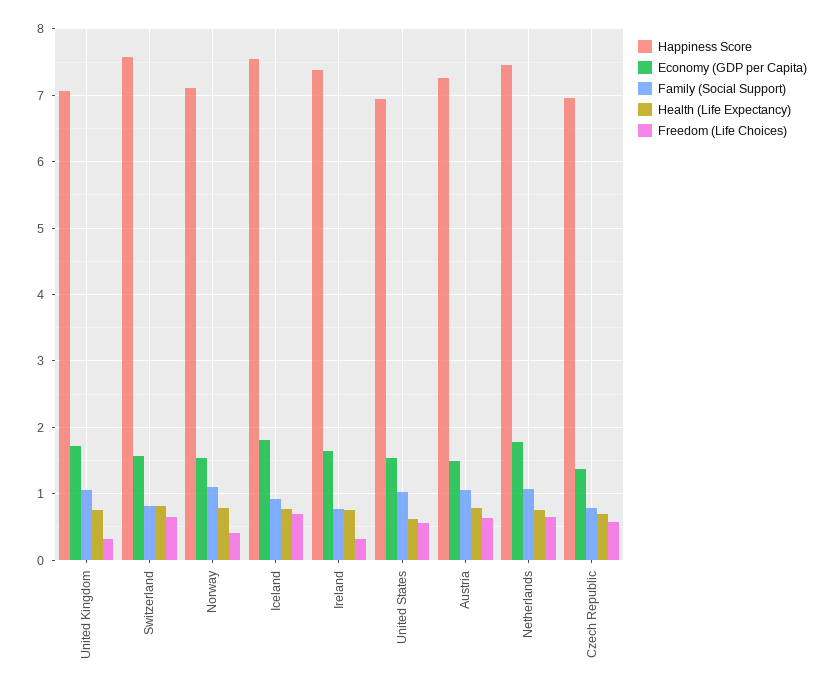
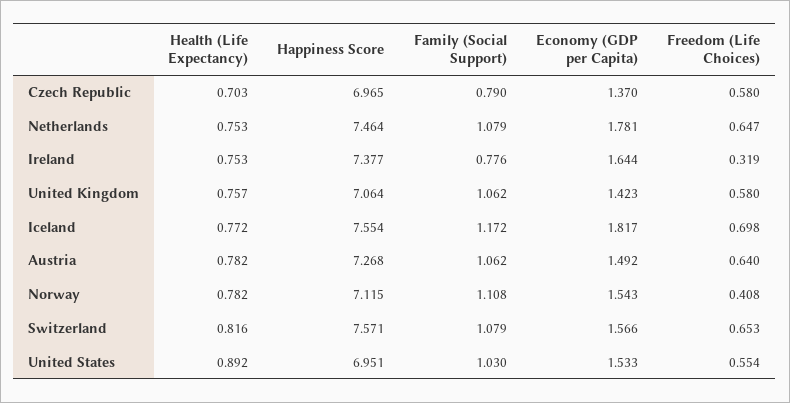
Economy (GDP per Capita), United Kingdom: 1.7 -> 1.423
Freedom (Life Choices), United Kingdom: 0.3 -> 0.58
Family (Social Support), Switzerland: 0.8 -> 1.079
Family (Social Support), Iceland: 0.9 -> 1.172
Health (Life Expectancy), United States: 0.6 -> 0.892

